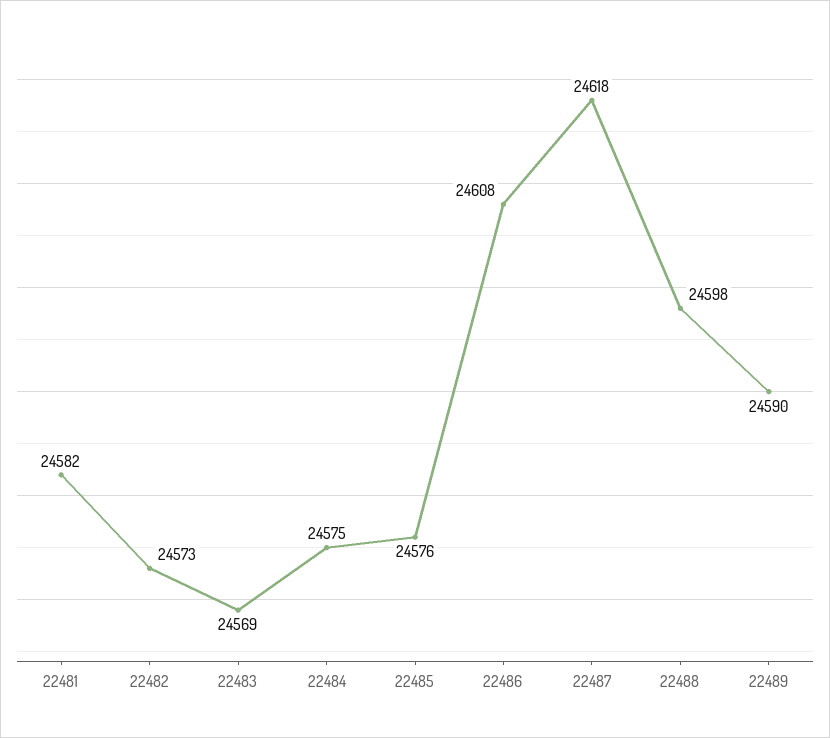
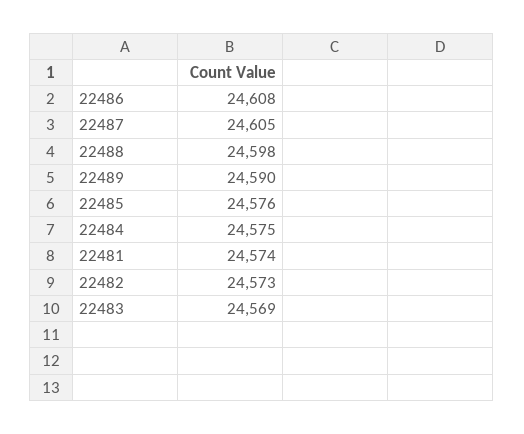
22481: 24582 -> 24574
22487: 24618 -> 24605

